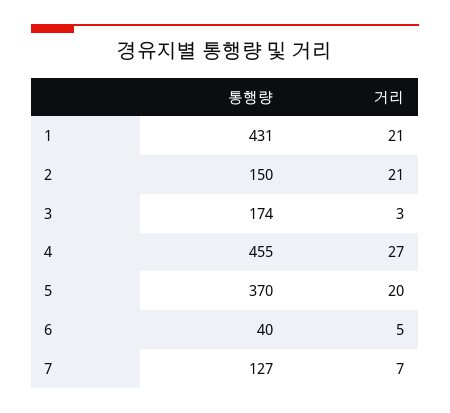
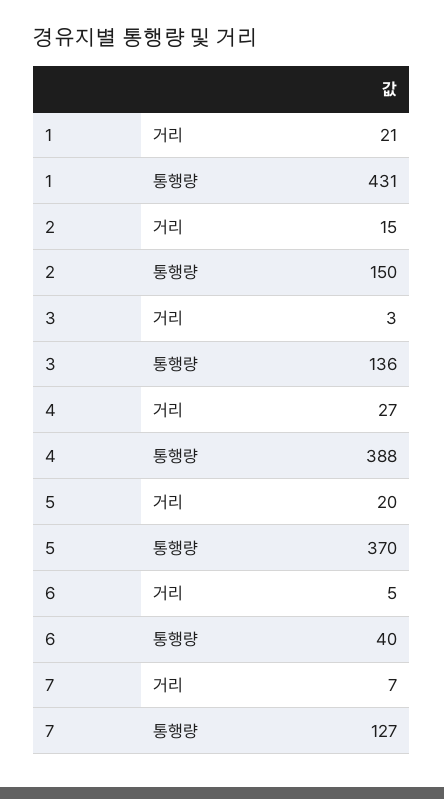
거리, 2: 21 -> 15
통행량, 3: 174 -> 136
통행량, 4: 455 -> 388

